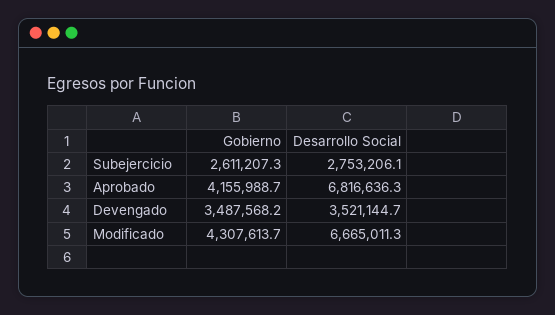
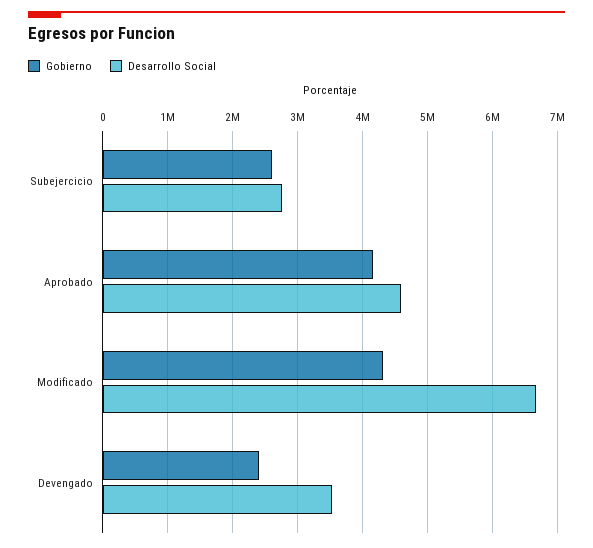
Desarrollo Social, Aprobado: 6816636.3 -> 4600000
Gobierno, Devengado: 3487568.2 -> 2400000

